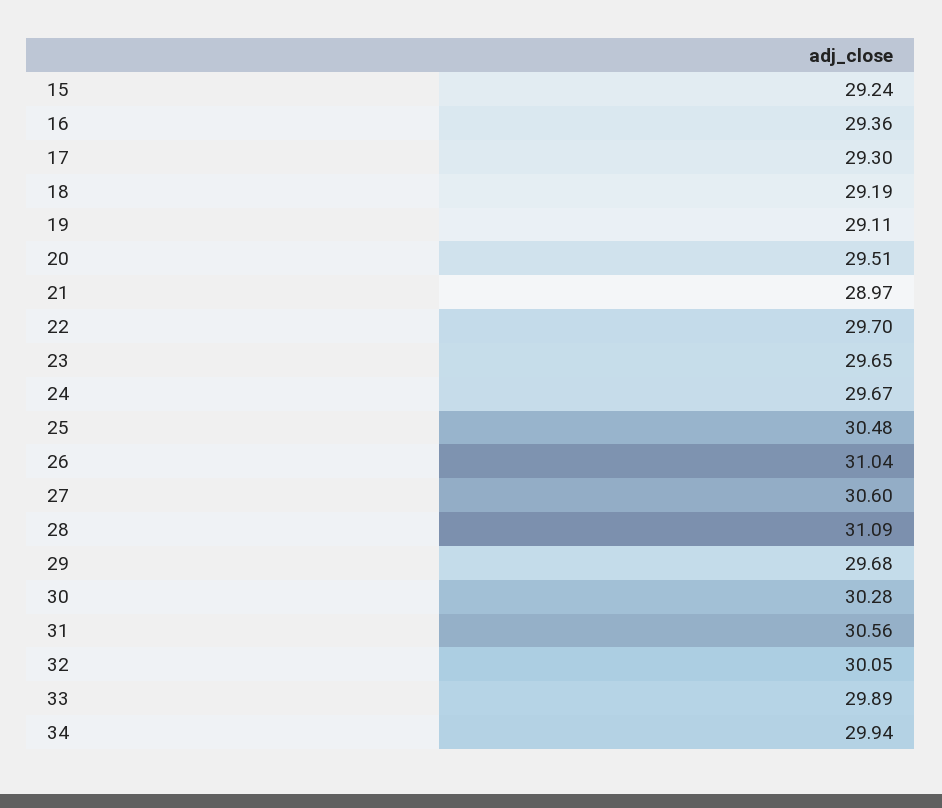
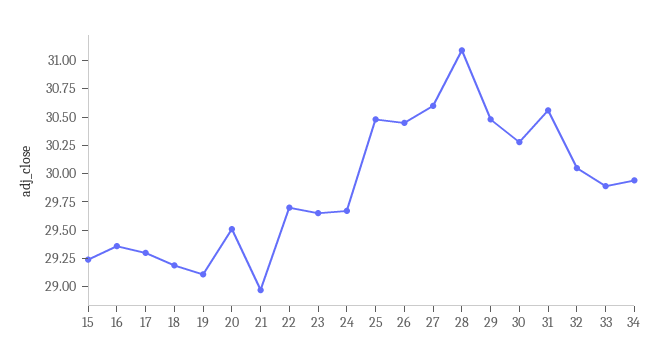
26: 31.04 -> 30.5
29: 29.68 -> 30.5

